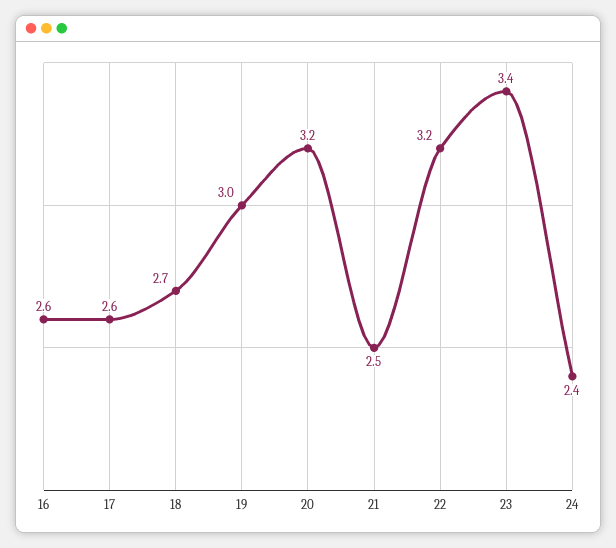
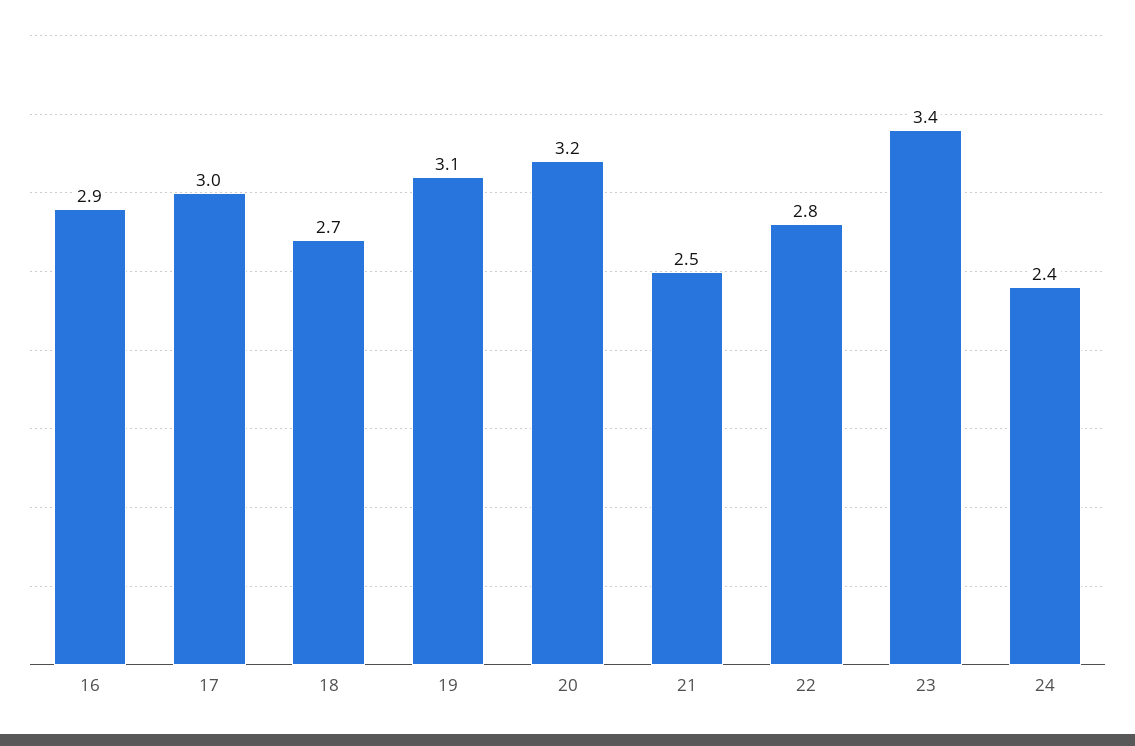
16: 2.6 -> 2.9
17: 2.6 -> 3
19: 3 -> 3.1
22: 3.2 -> 2.8

